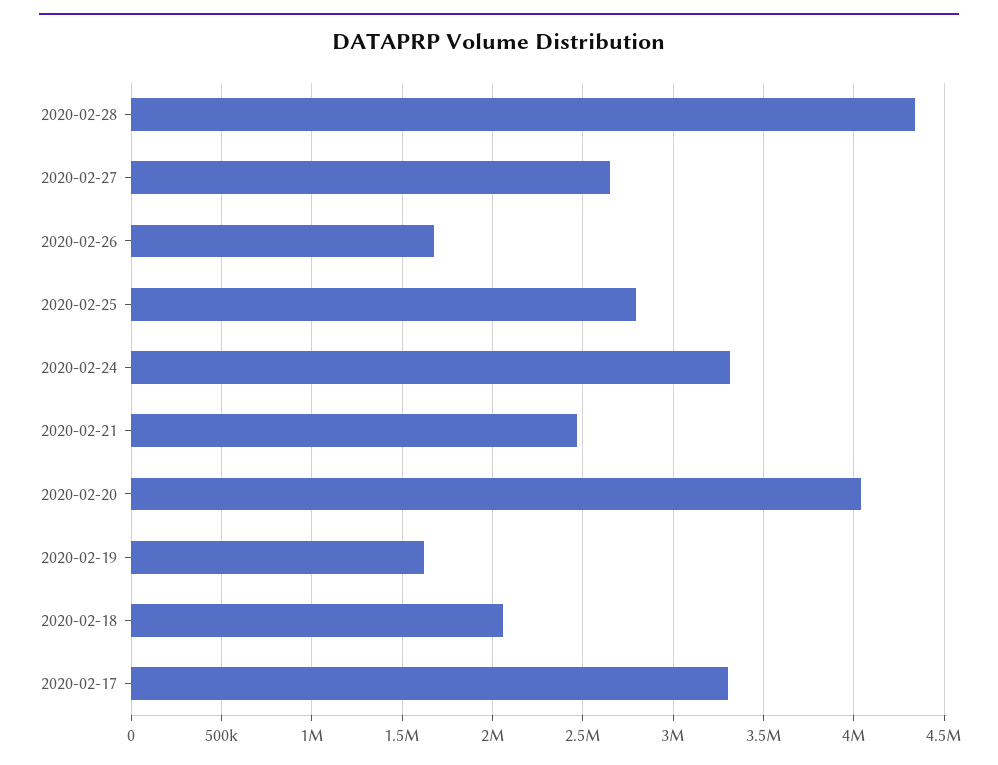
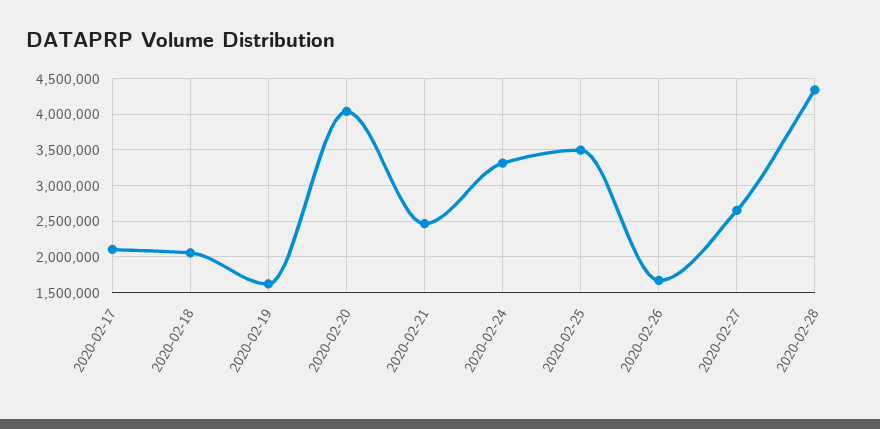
2020-02-25: 2800000 -> 3500000
2020-02-17: 3300000 -> 2100000

